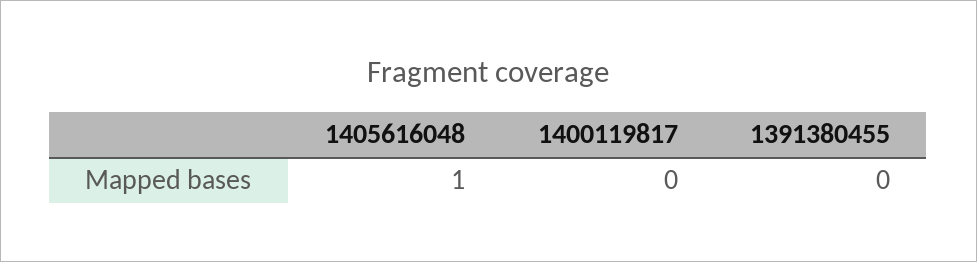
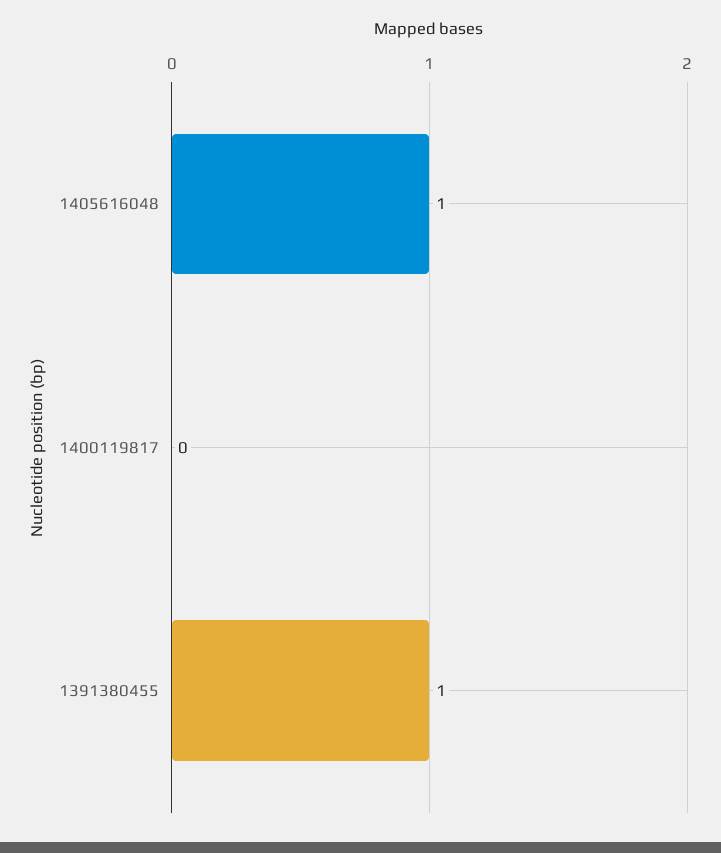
1391380455: 0 -> 1

